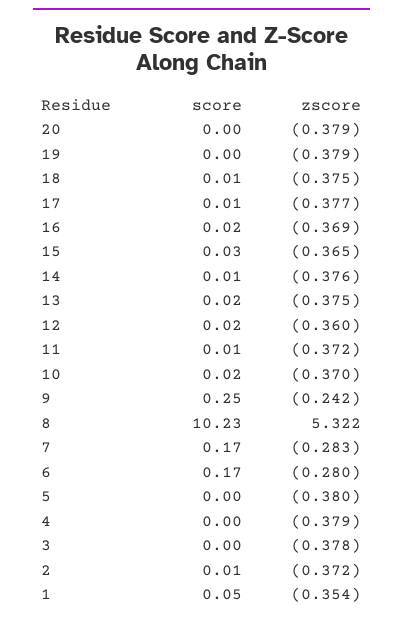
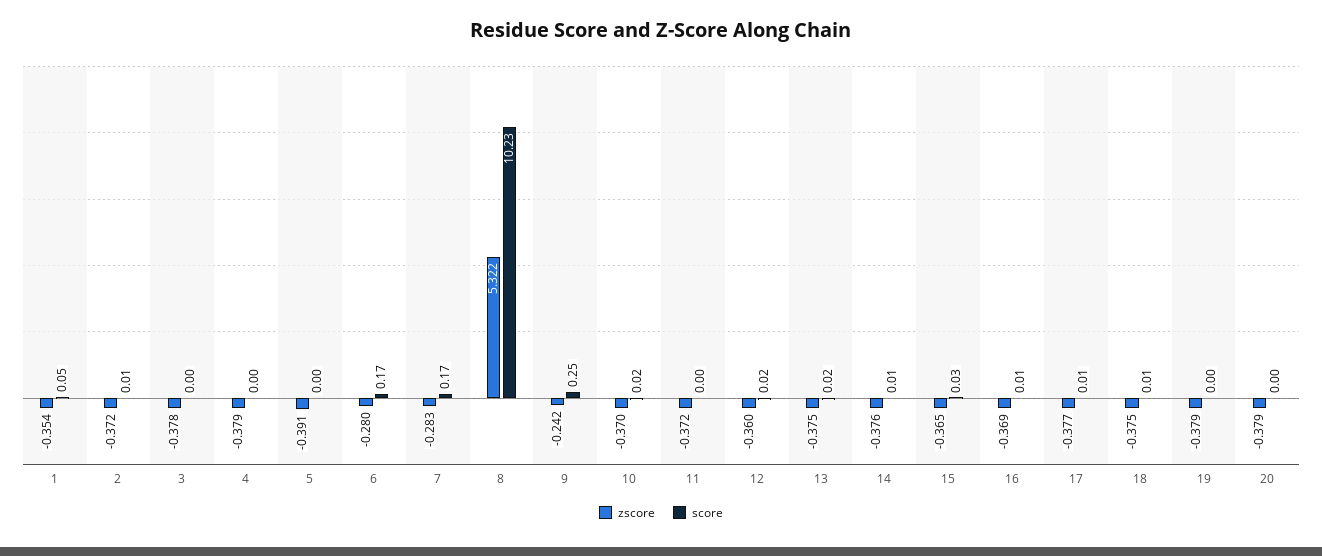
score, 16: 0.02 -> 0.01
score, 11: 0.01 -> 0
zscore, 5: -0.38 -> -0.391

